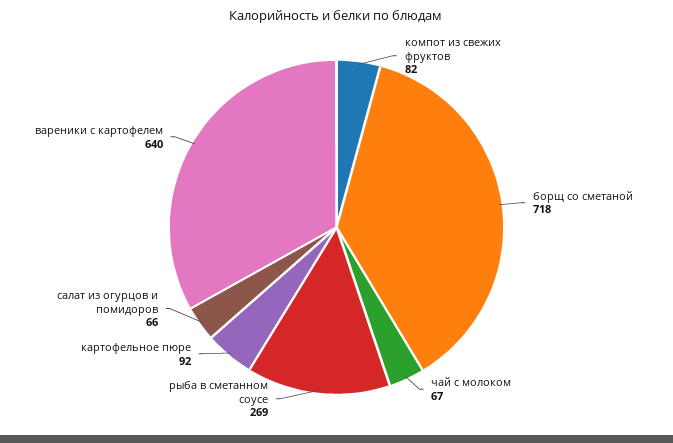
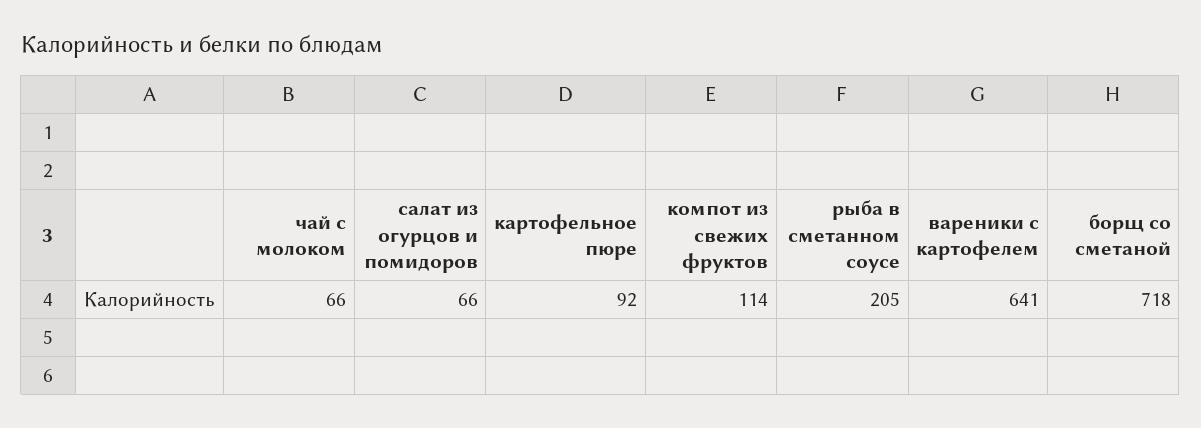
компот из свежих фруктов: 82 -> 114
чай с молоком: 67 -> 66
рыба в сметанном соусе: 269 -> 205
вареники с картофелем: 640 -> 641

